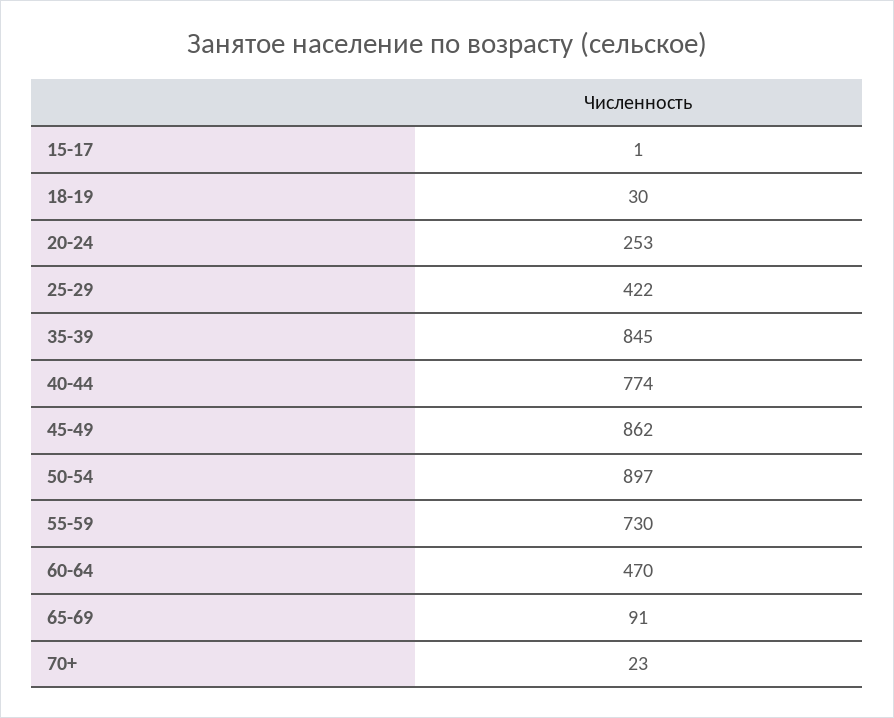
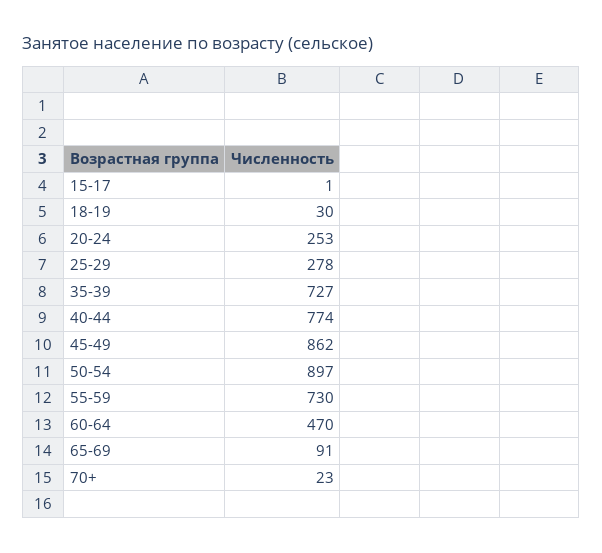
25-29: 422 -> 278
35-39: 845 -> 727

